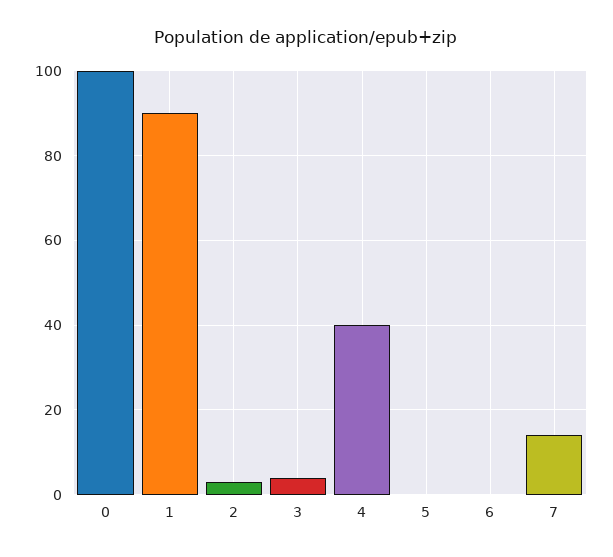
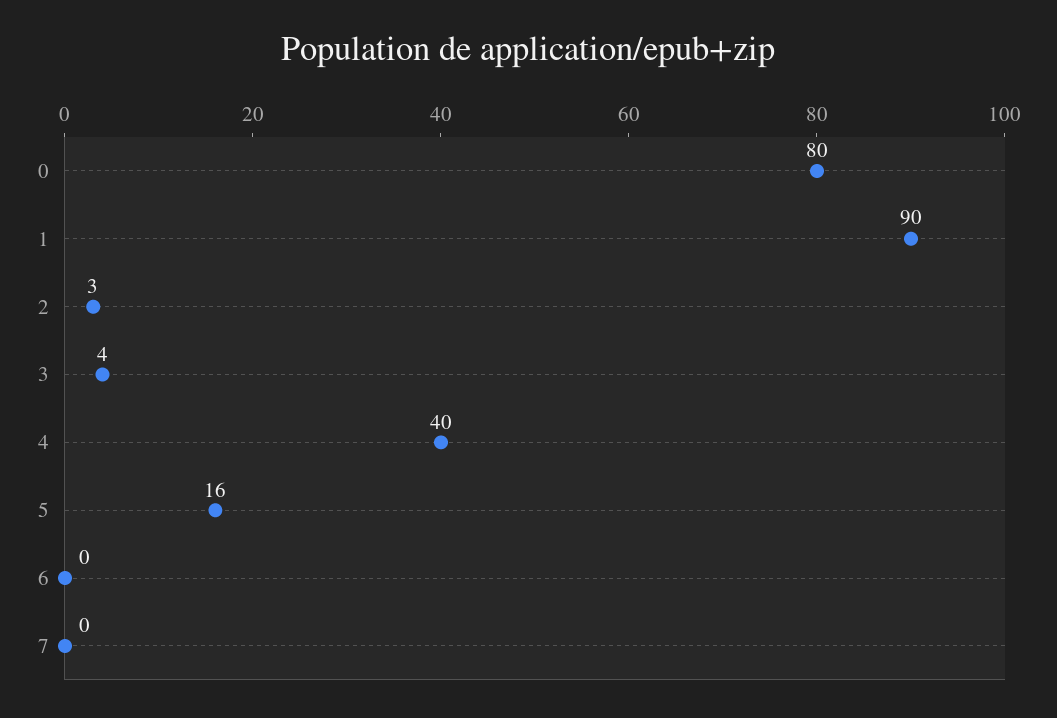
0: 100 -> 80
5: 0 -> 16
7: 15 -> 0

